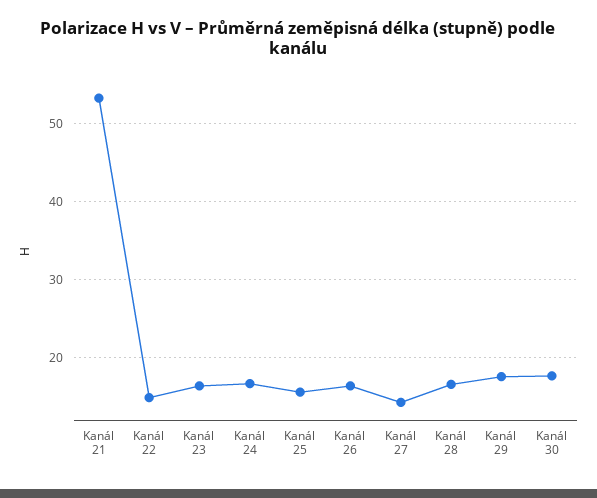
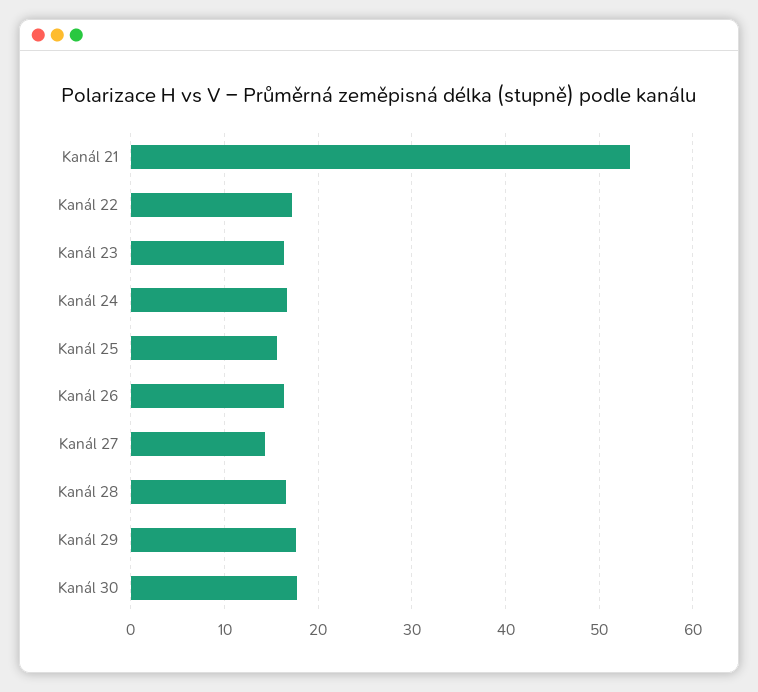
Kanál 22: 15 -> 17

